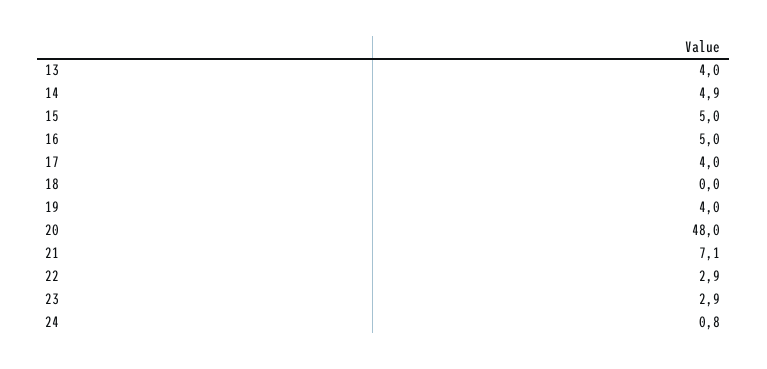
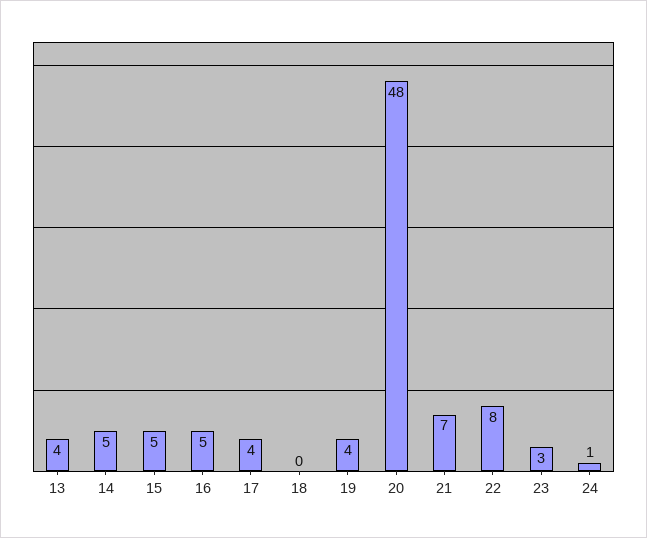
22: 2.9 -> 8

